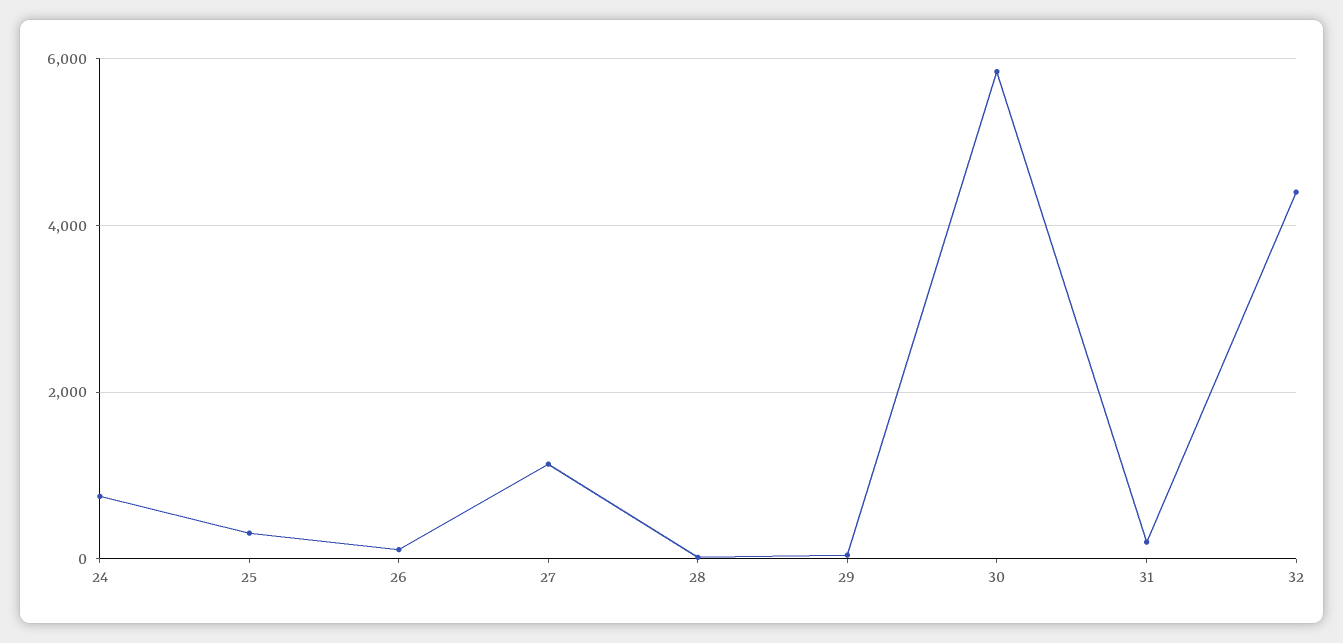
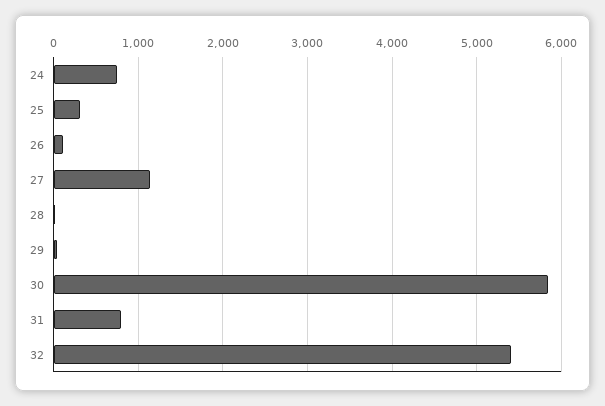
31: 200 -> 800
32: 4400 -> 5400

